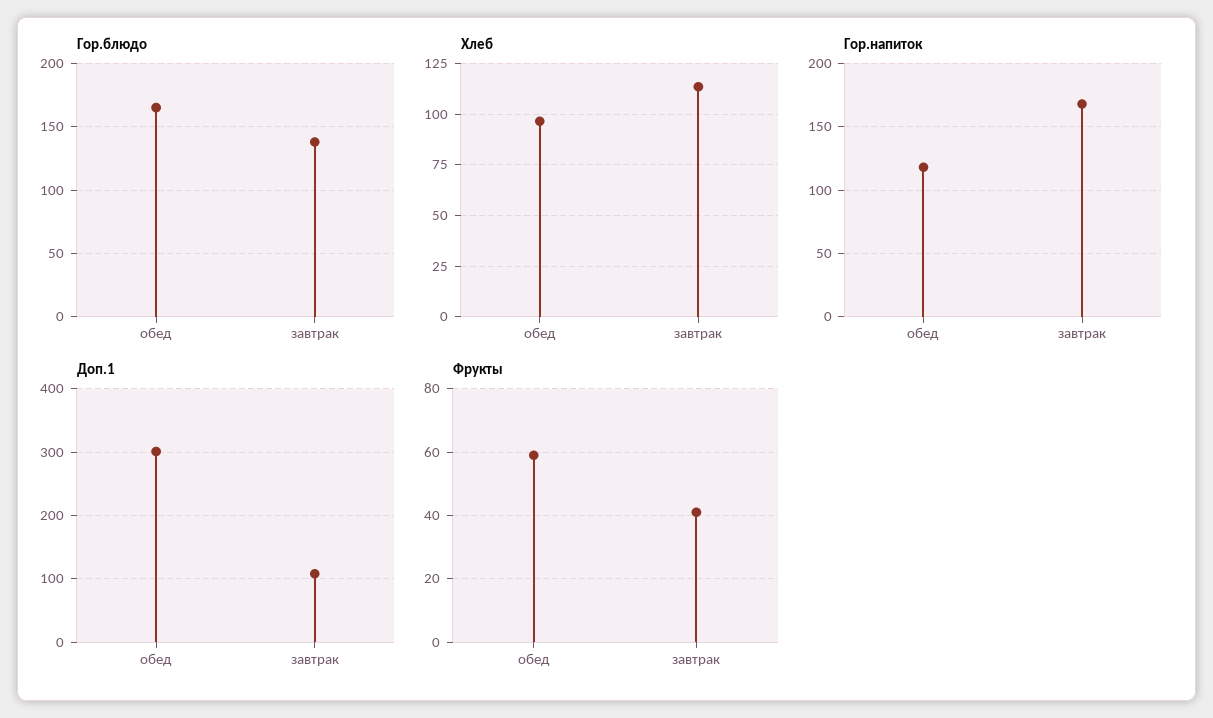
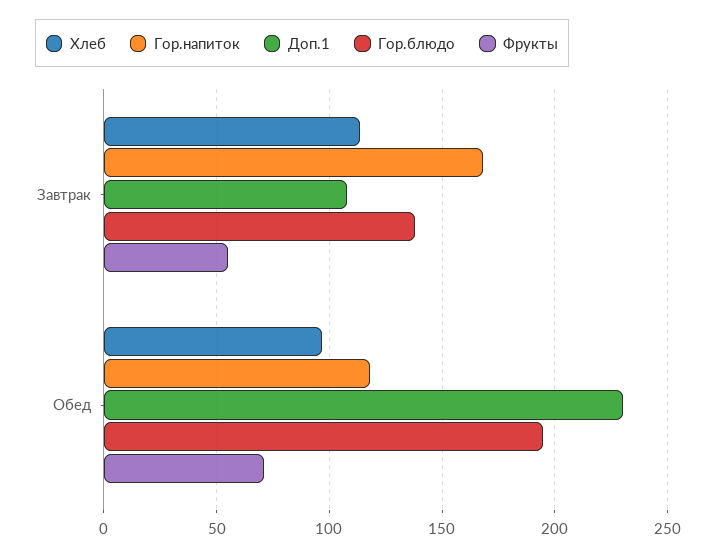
Гор.блюдо, обед: 165 -> 195
Доп.1, обед: 300 -> 230
Фрукты, обед: 60 -> 70
Фрукты, завтрак: 40 -> 55

